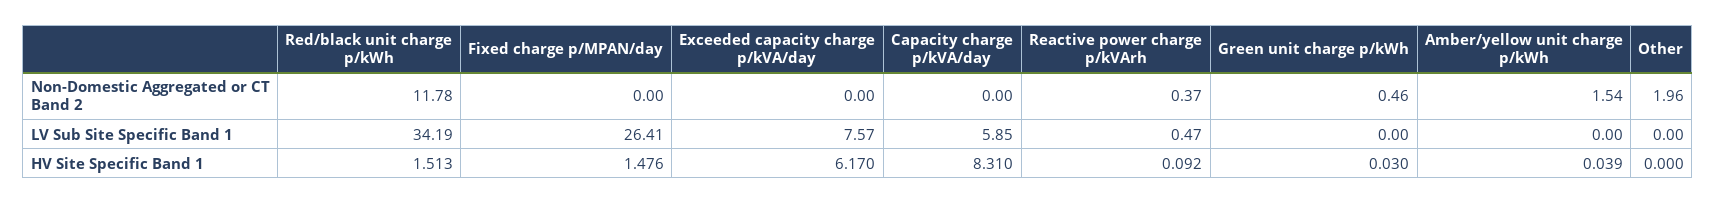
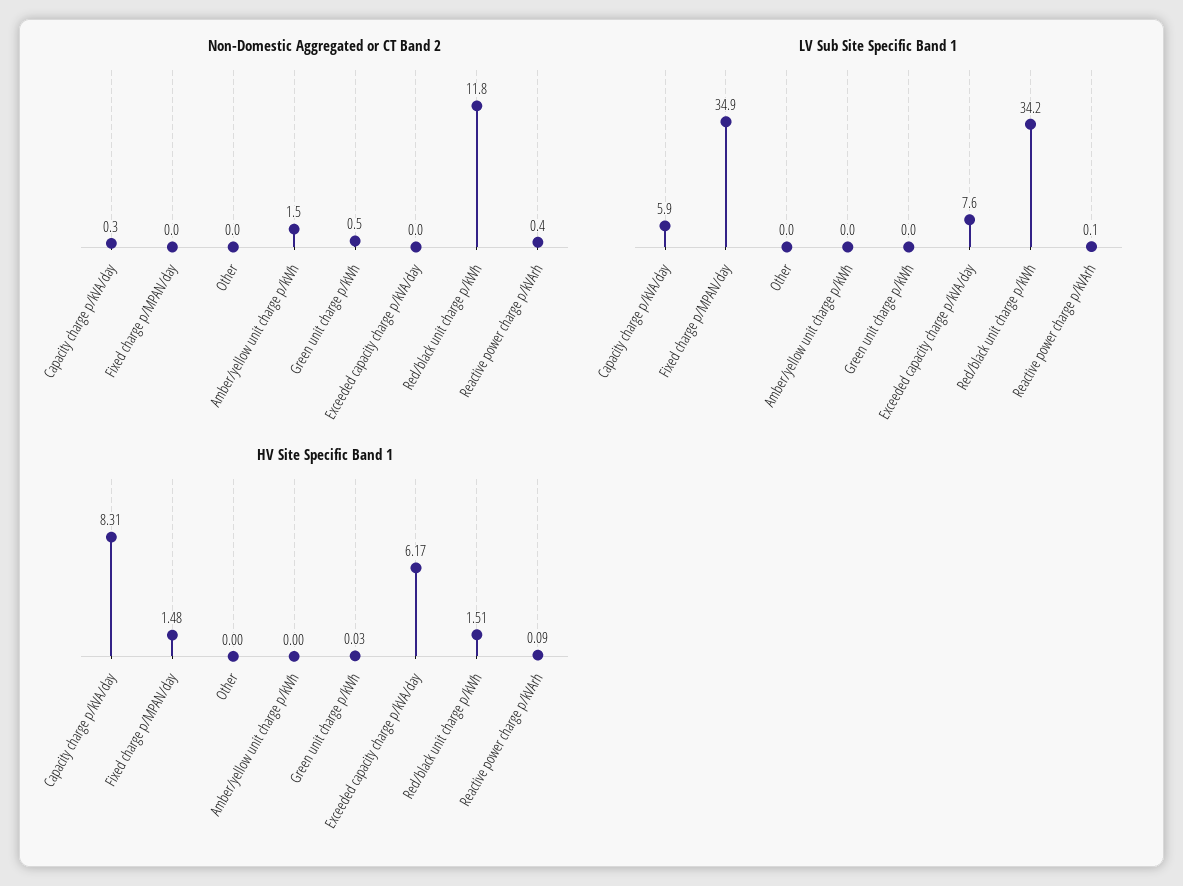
Non-Domestic Aggregated or CT Band 2, Capacity charge p/kVA/day: 0 -> 0.3
Non-Domestic Aggregated or CT Band 2, Other: 1.96 -> 0
LV Sub Site Specific Band 1, Fixed charge p/MPAN/day: 26.41 -> 34.9
LV Sub Site Specific Band 1, Reactive power charge p/kVArh: 0.47 -> 0.1
HV Site Specific Band 1, Amber/yellow unit charge p/kWh: 0.039 -> 0

